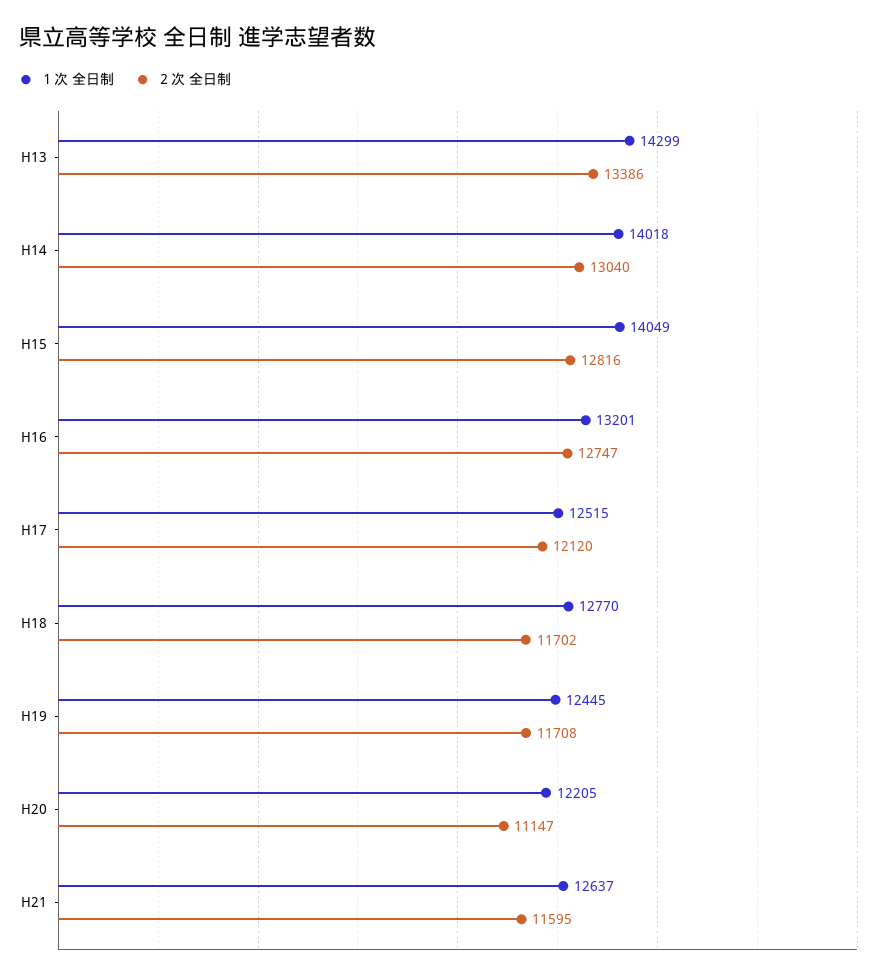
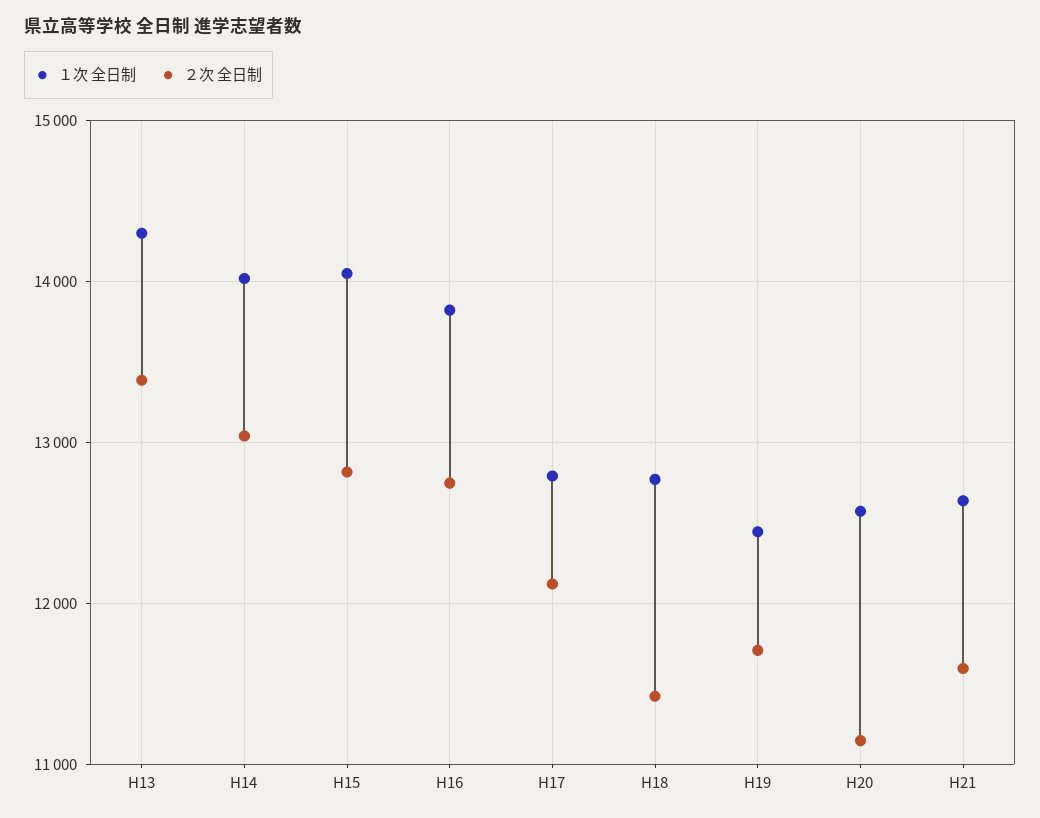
１次 全日制, H16: 13201 -> 13800
１次 全日制, H17: 12515 -> 12800
２次 全日制, H18: 11702 -> 11400
１次 全日制, H20: 12205 -> 12600

